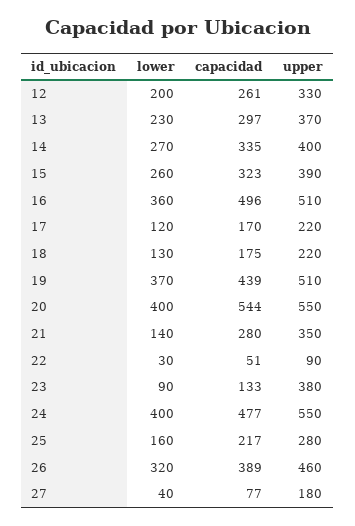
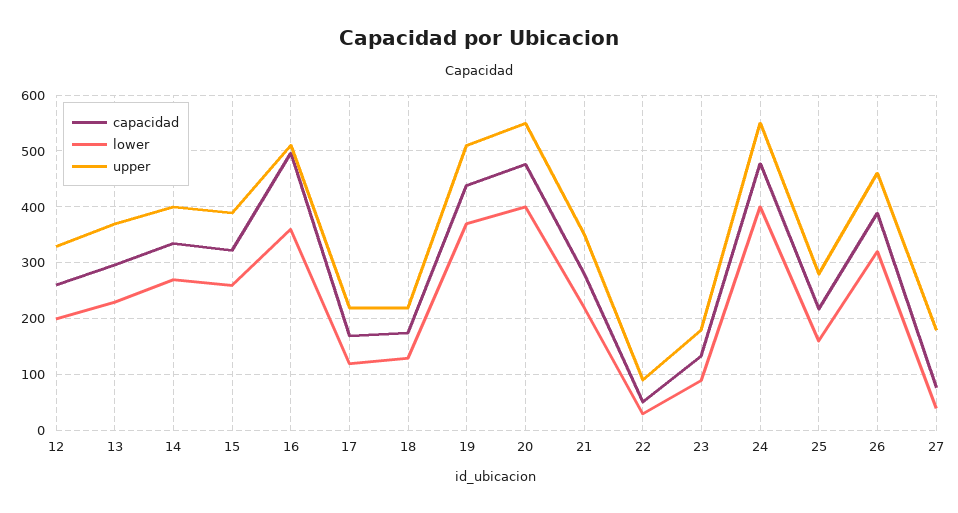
capacidad, 20: 544 -> 480
lower, 21: 140 -> 220
upper, 23: 380 -> 180

